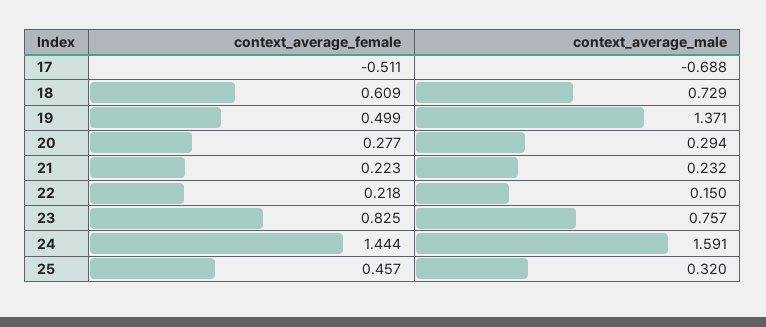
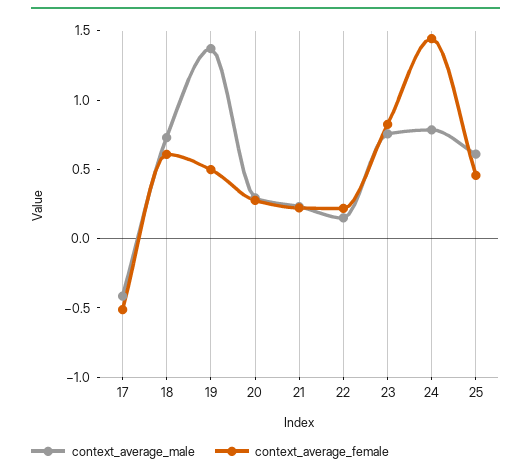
context_average_male, 17: -0.688 -> -0.4
context_average_male, 24: 1.591 -> 0.8
context_average_male, 25: 0.32 -> 0.6

